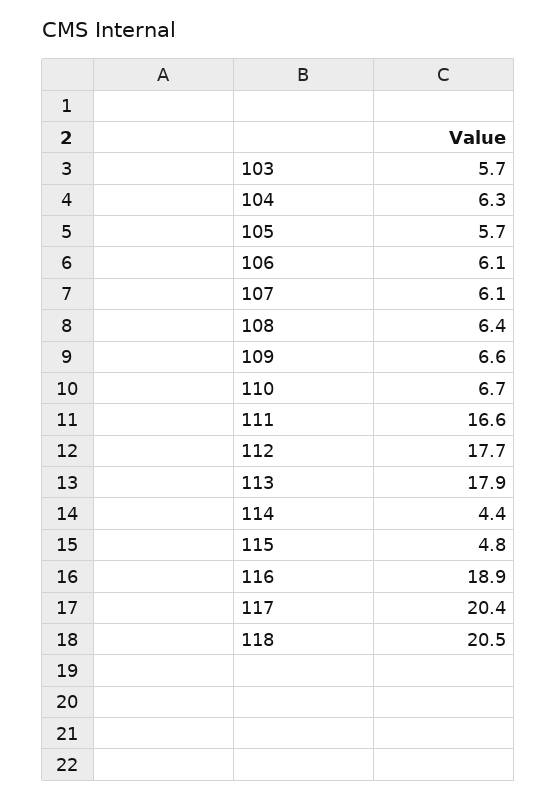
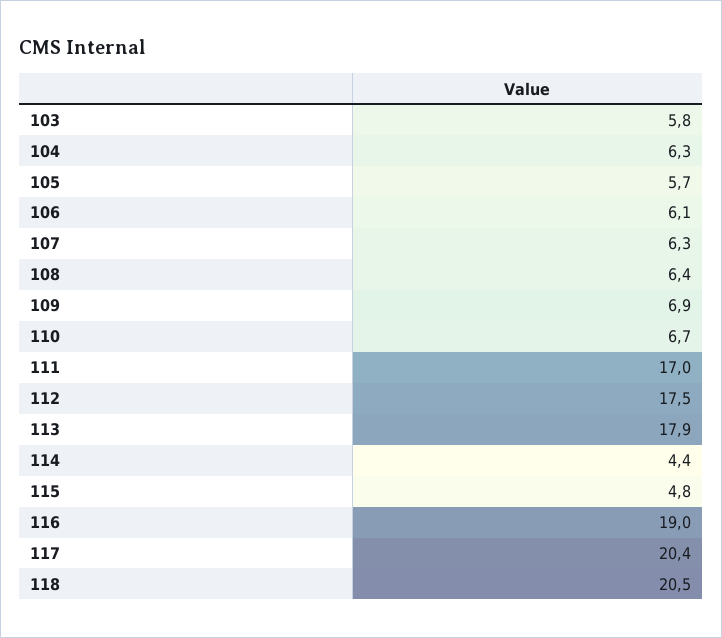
103: 5.7 -> 5.8
107: 6.1 -> 6.3
109: 6.6 -> 6.9
111: 16.6 -> 17
112: 17.7 -> 17.5
116: 18.9 -> 19

